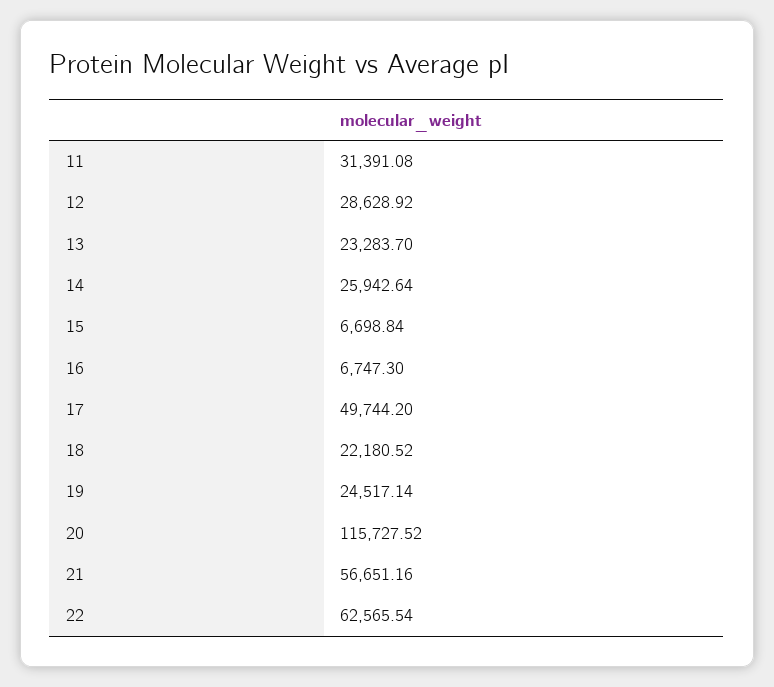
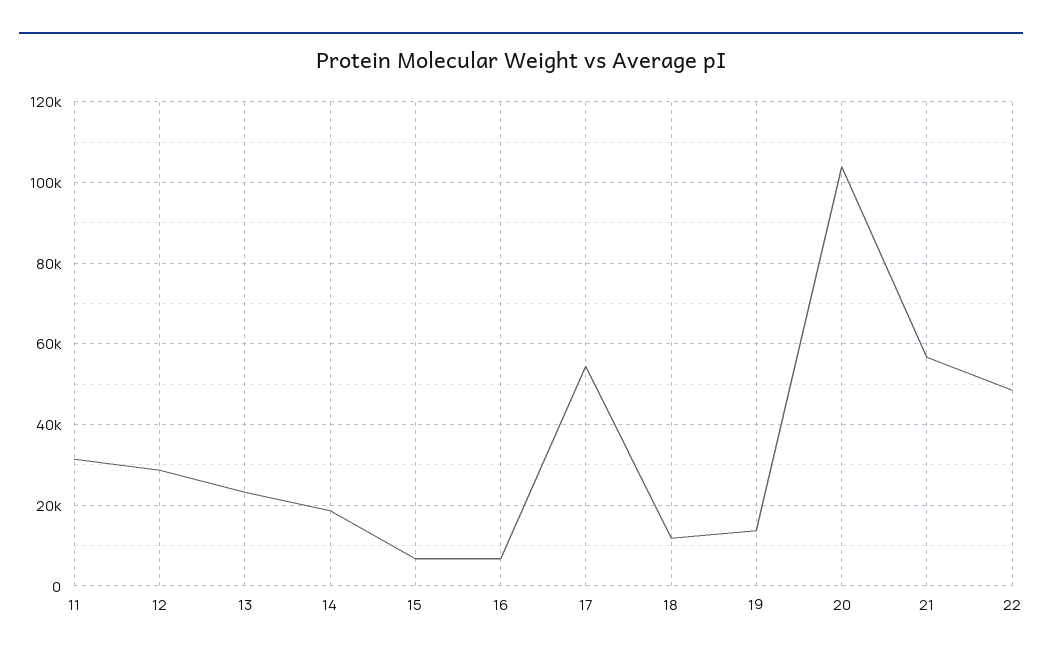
14: 25942.64 -> 18000
17: 49744.2 -> 54000
18: 22180.52 -> 12000
19: 24517.14 -> 14000
20: 115727.52 -> 104000
22: 62565.54 -> 48000

